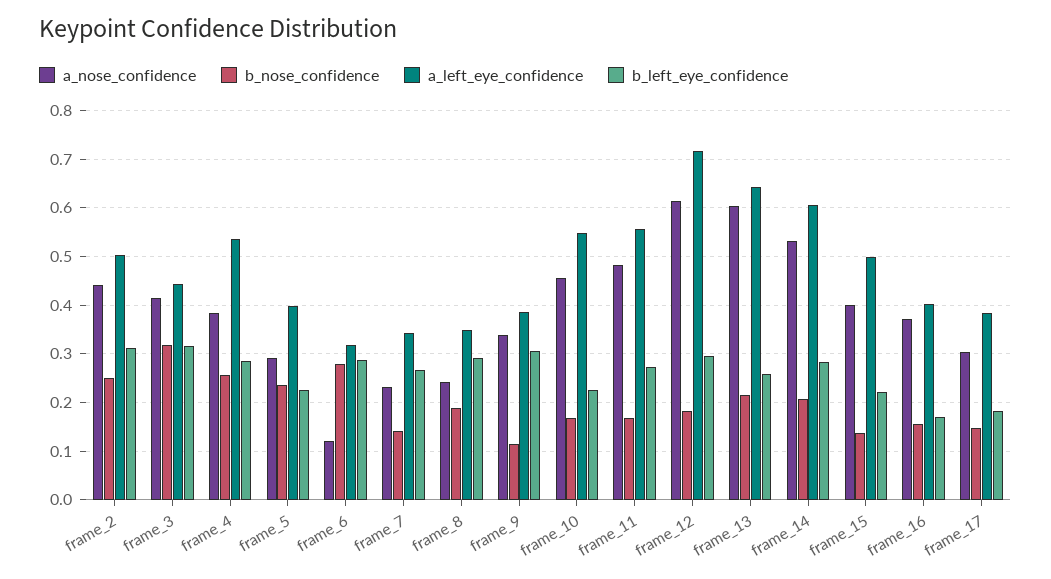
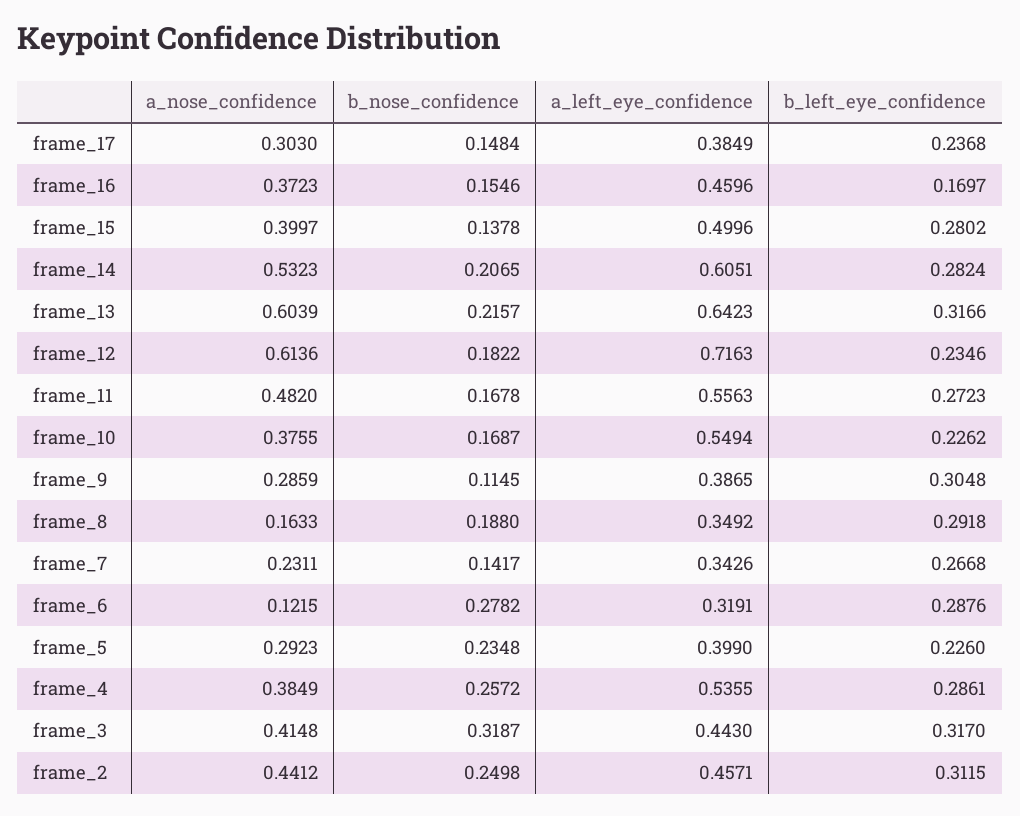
a_left_eye_confidence, frame_2: 0.5 -> 0.4571
a_nose_confidence, frame_8: 0.24 -> 0.1633
a_nose_confidence, frame_9: 0.34 -> 0.2859
a_nose_confidence, frame_10: 0.46 -> 0.3755
b_left_eye_confidence, frame_12: 0.3 -> 0.2346
b_left_eye_confidence, frame_13: 0.26 -> 0.3166
b_left_eye_confidence, frame_15: 0.22 -> 0.2802
a_left_eye_confidence, frame_16: 0.4 -> 0.4596
b_left_eye_confidence, frame_17: 0.18 -> 0.2368

